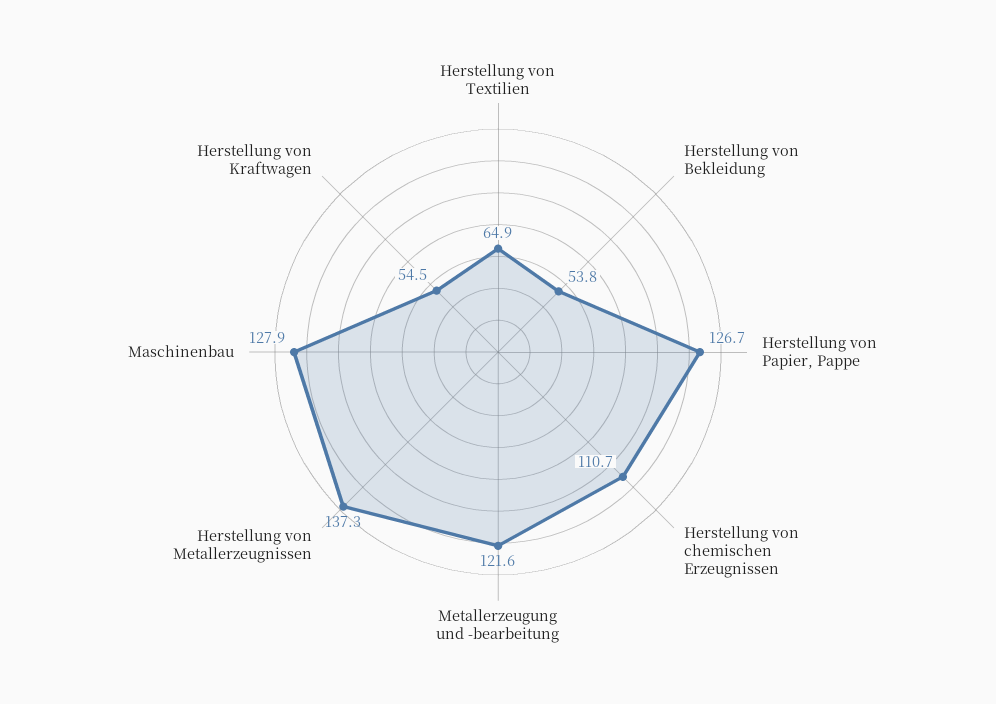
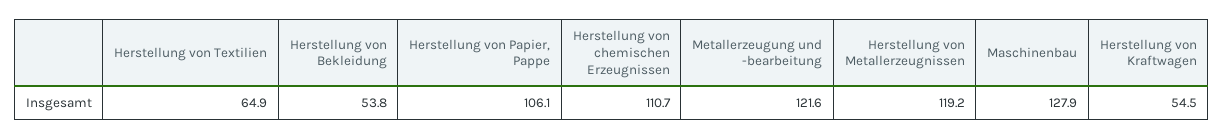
Herstellung von Papier, Pappe: 126.7 -> 106.1
Herstellung von Metallerzeugnissen: 137.3 -> 119.2

